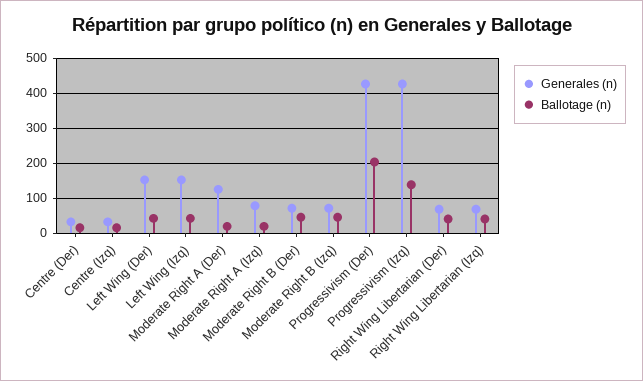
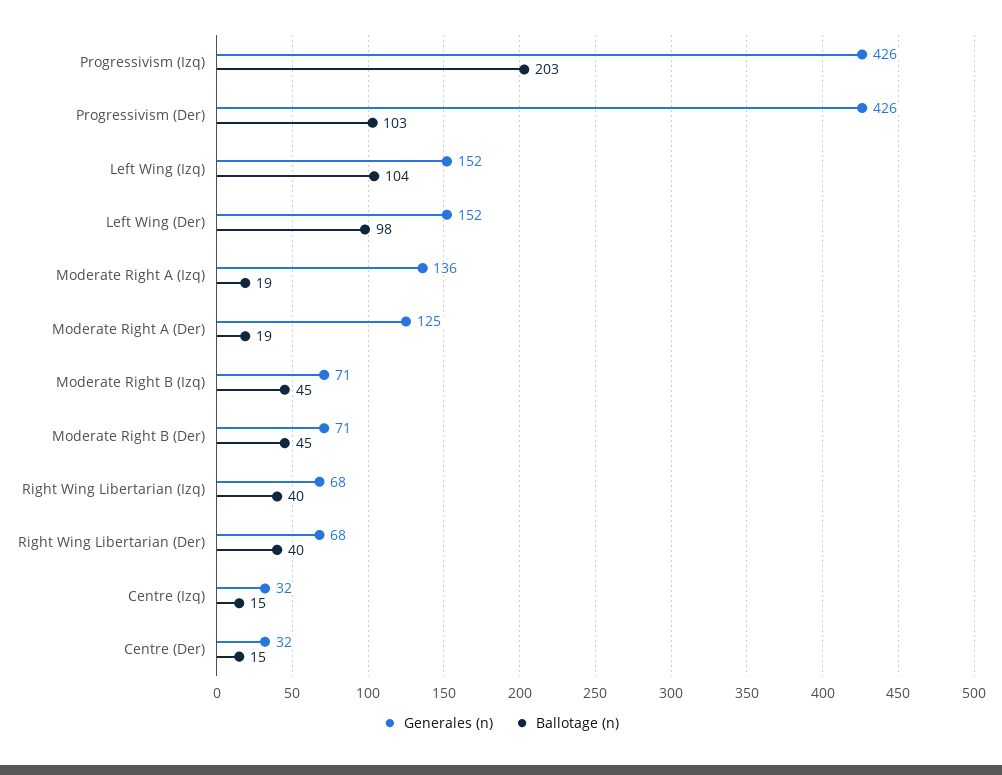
Ballotage (n), Left Wing (Der): 40 -> 98
Ballotage (n), Left Wing (Izq): 40 -> 104
Generales (n), Moderate Right A (Izq): 80 -> 136
Ballotage (n), Progressivism (Der): 200 -> 103
Ballotage (n), Progressivism (Izq): 140 -> 203

